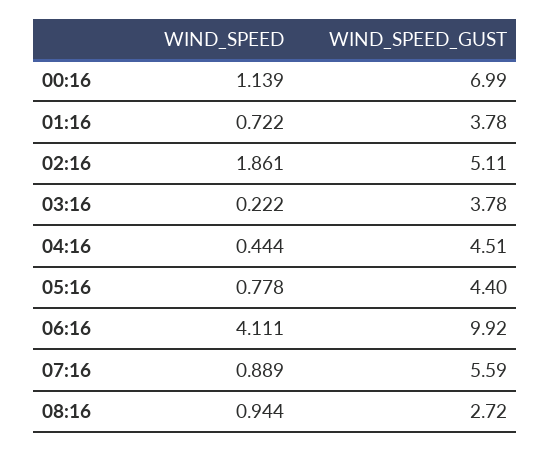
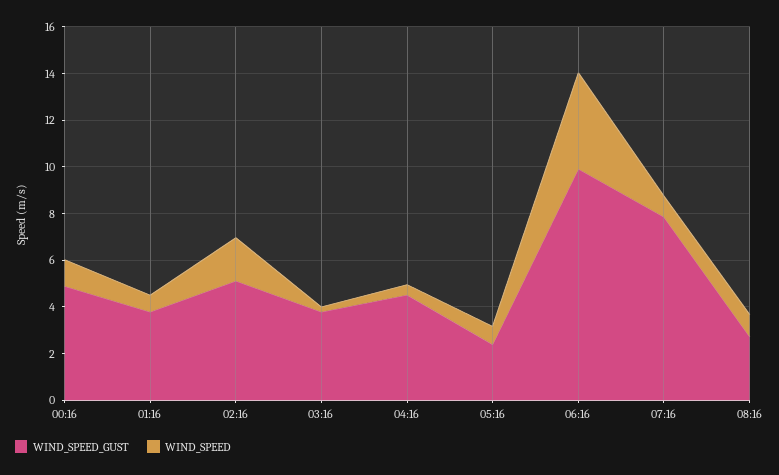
WIND_SPEED_GUST, 00:16: 6.99 -> 5
WIND_SPEED_GUST, 05:16: 4.4 -> 2.5
WIND_SPEED_GUST, 07:16: 5.59 -> 8

